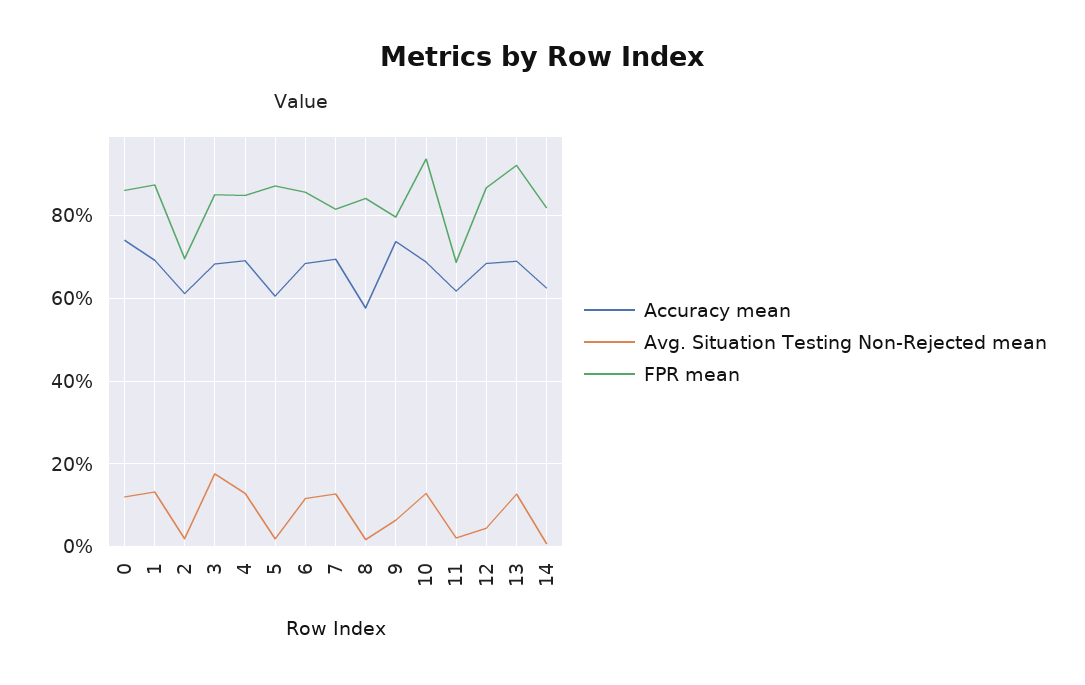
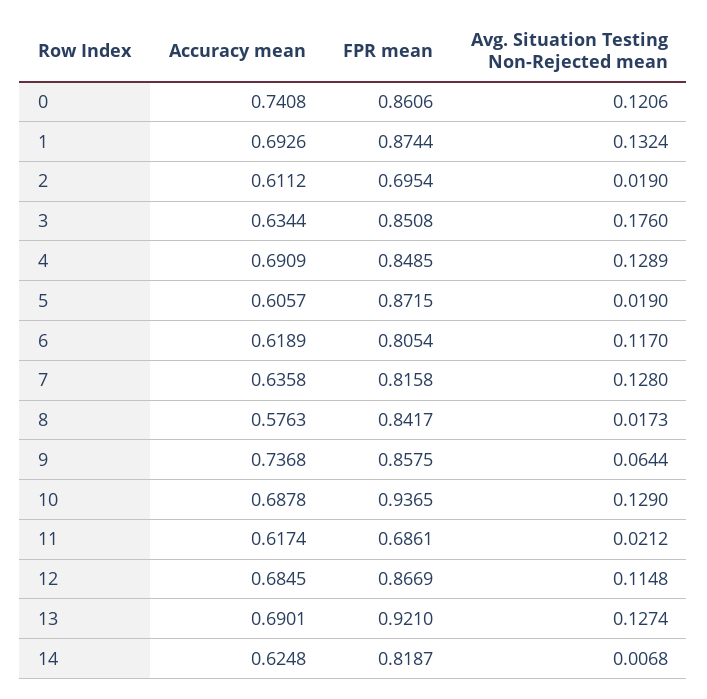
Accuracy mean, 3: 0.68 -> 0.6344
Accuracy mean, 6: 0.68 -> 0.6189
FPR mean, 6: 0.86 -> 0.8054
Accuracy mean, 7: 0.7 -> 0.6358
FPR mean, 9: 0.8 -> 0.8575
Avg. Situation Testing Non-Rejected mean, 12: 0.04 -> 0.1148

